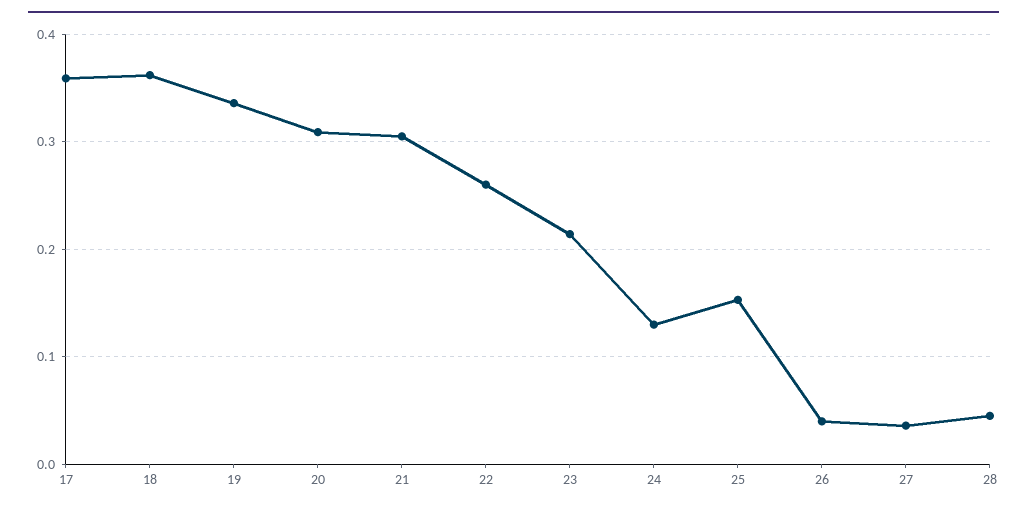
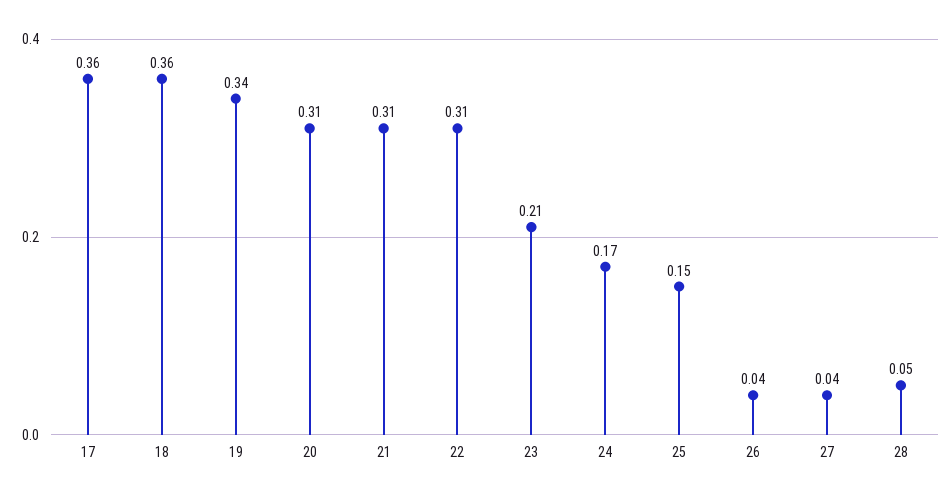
22: 0.26 -> 0.31
24: 0.13 -> 0.17

